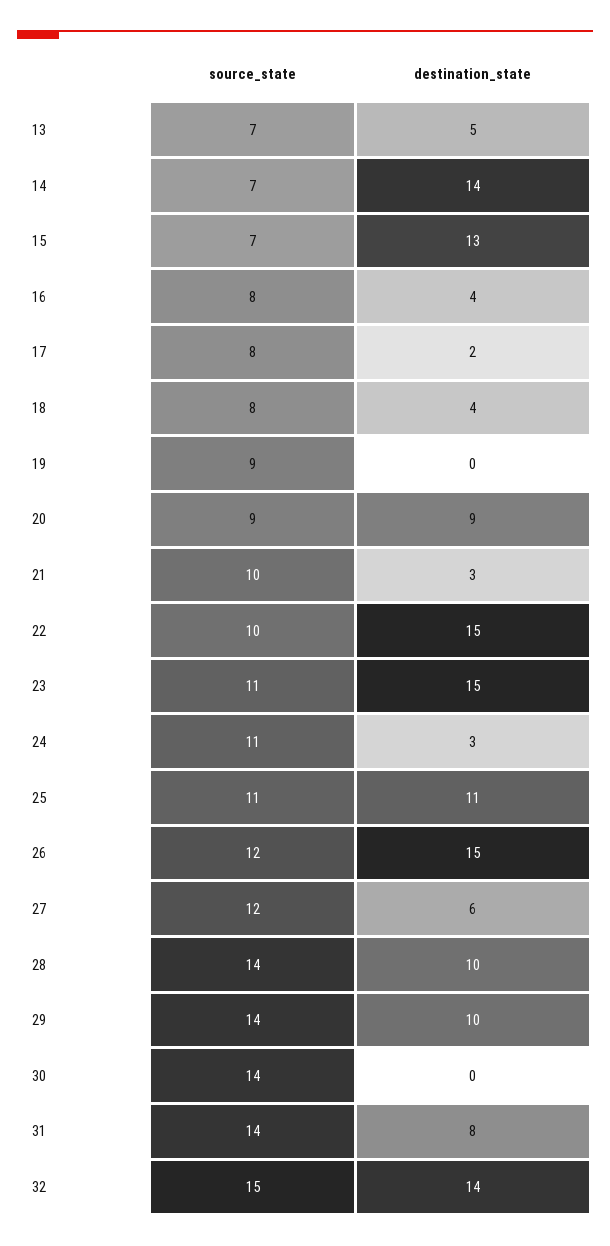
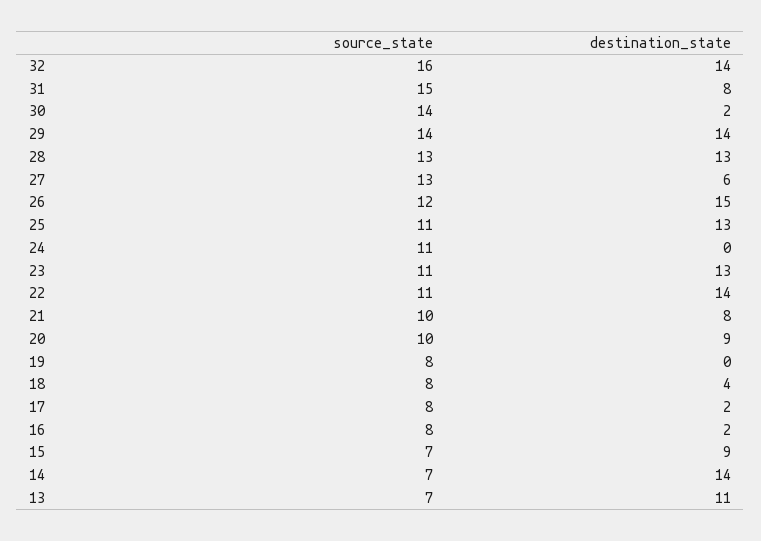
destination_state, 13: 5 -> 11
destination_state, 15: 13 -> 9
destination_state, 16: 4 -> 2
source_state, 19: 9 -> 8
source_state, 20: 9 -> 10
destination_state, 21: 3 -> 8
source_state, 22: 10 -> 11
destination_state, 22: 15 -> 14
destination_state, 23: 15 -> 13
destination_state, 24: 3 -> 0
destination_state, 25: 11 -> 13
source_state, 27: 12 -> 13
source_state, 28: 14 -> 13
destination_state, 28: 10 -> 13
destination_state, 29: 10 -> 14
destination_state, 30: 0 -> 2
source_state, 31: 14 -> 15
source_state, 32: 15 -> 16

